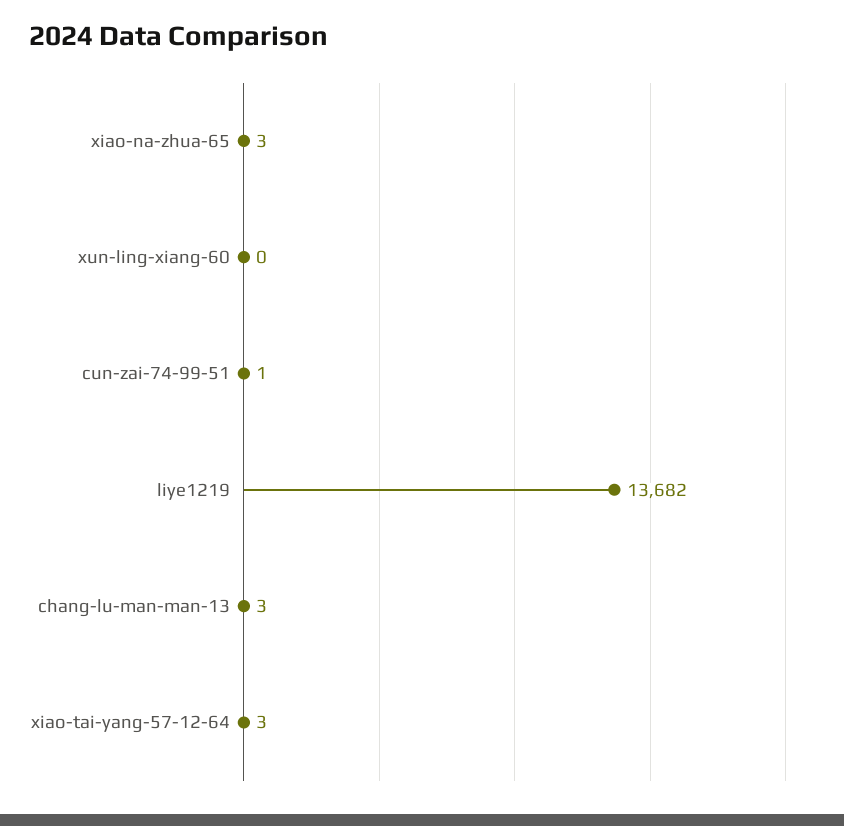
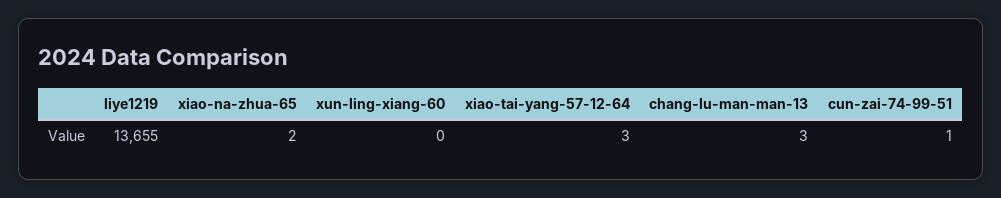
xiao-na-zhua-65: 3 -> 2
liye1219: 13682 -> 13655

